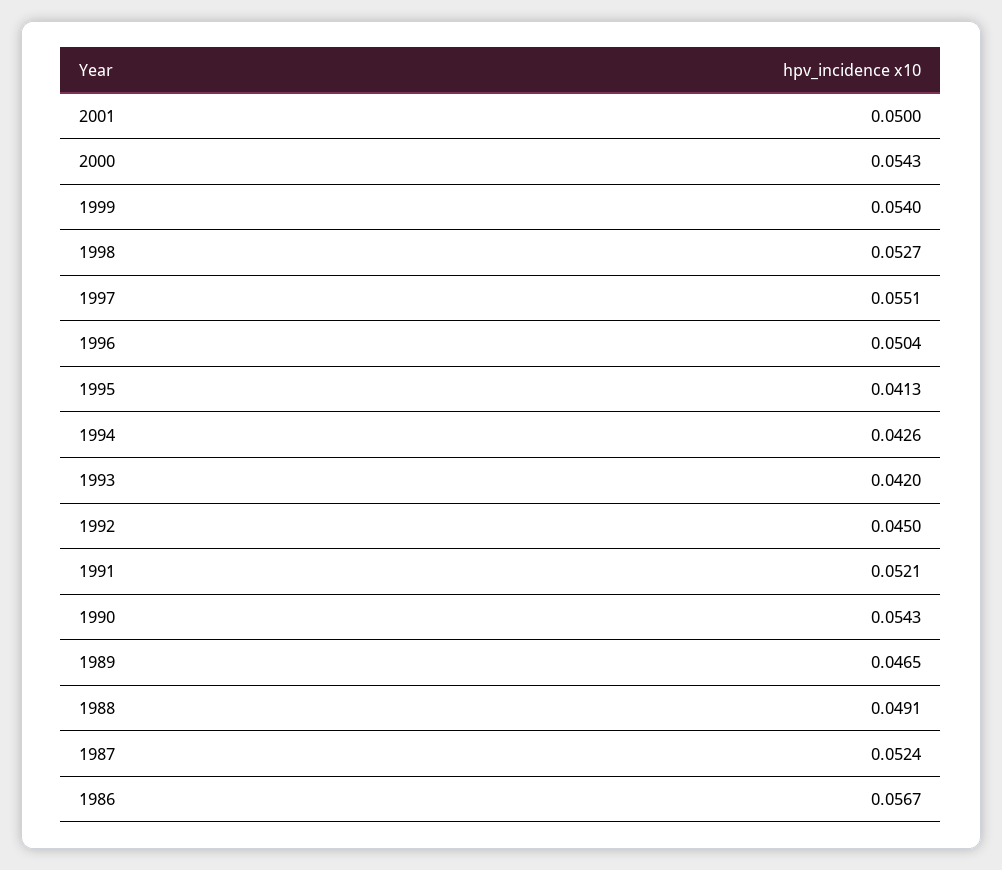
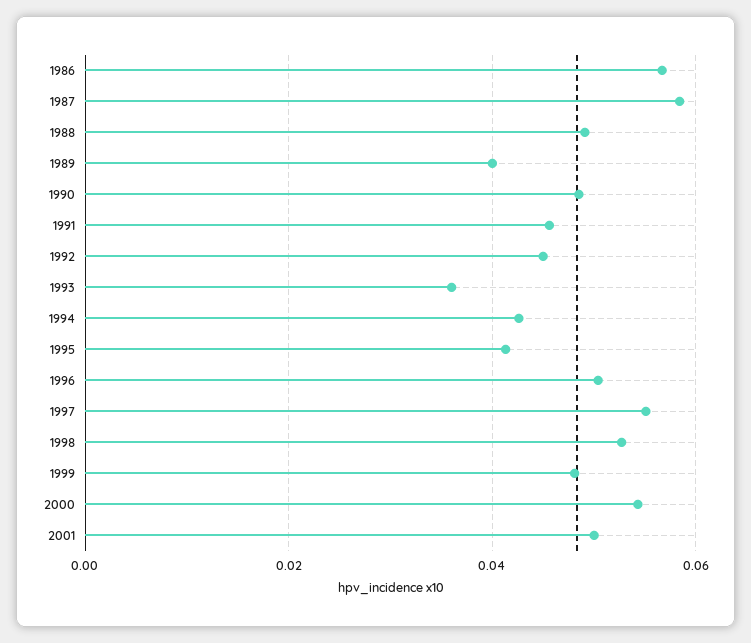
1999: 0.054 -> 0.048
1993: 0.042 -> 0.036
1991: 0.0521 -> 0.046
1990: 0.0543 -> 0.048
1989: 0.0465 -> 0.04
1987: 0.0524 -> 0.058

